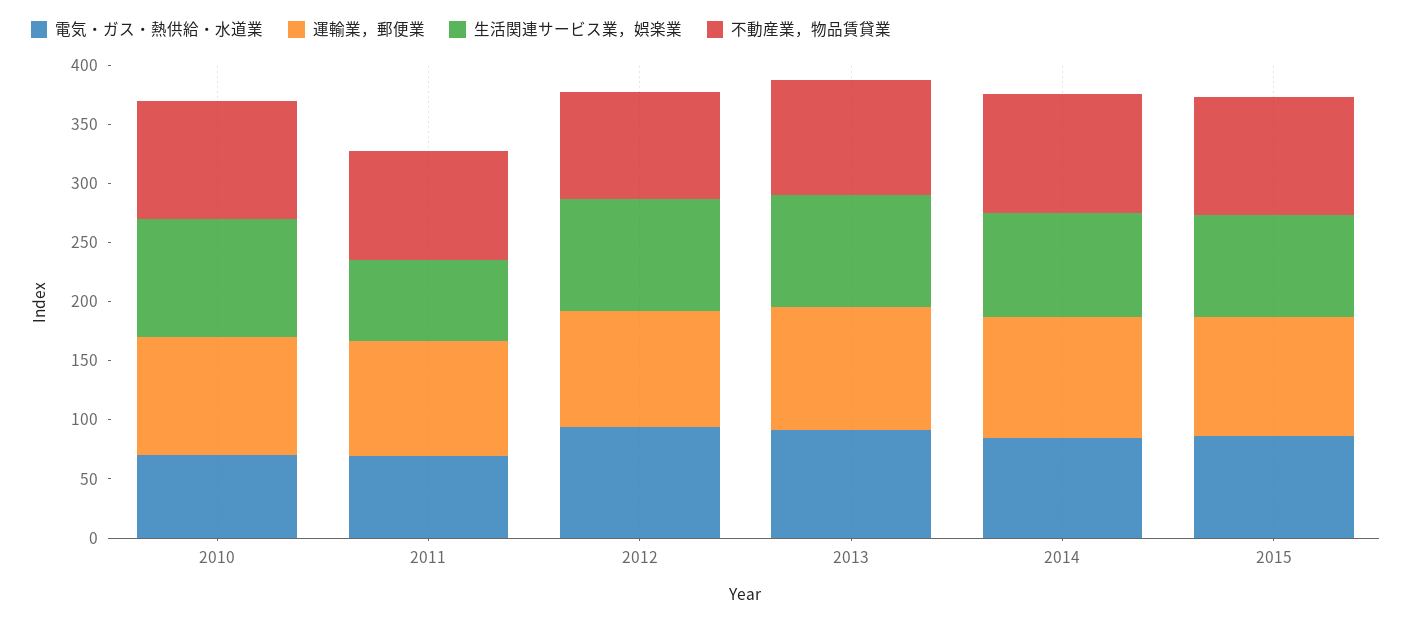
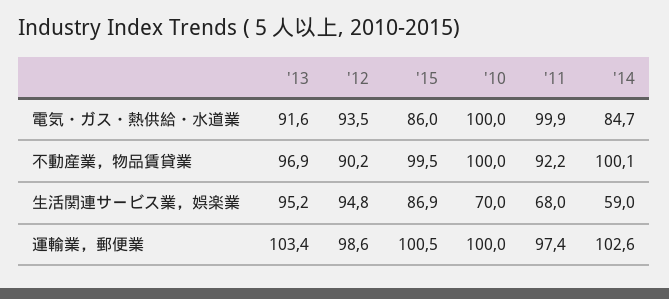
電気・ガス・熱供給・水道業, 2010: 70 -> 100
生活関連サービス業，娯楽業, 2010: 100 -> 70
電気・ガス・熱供給・水道業, 2011: 70 -> 99.9
生活関連サービス業，娯楽業, 2014: 90 -> 59

